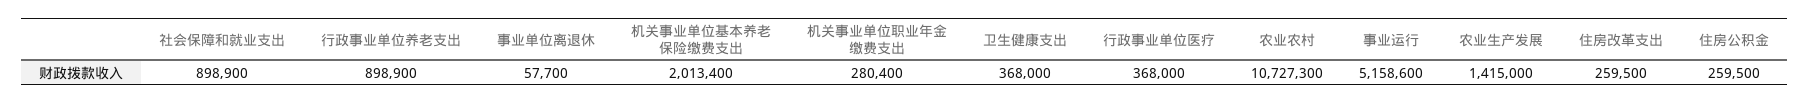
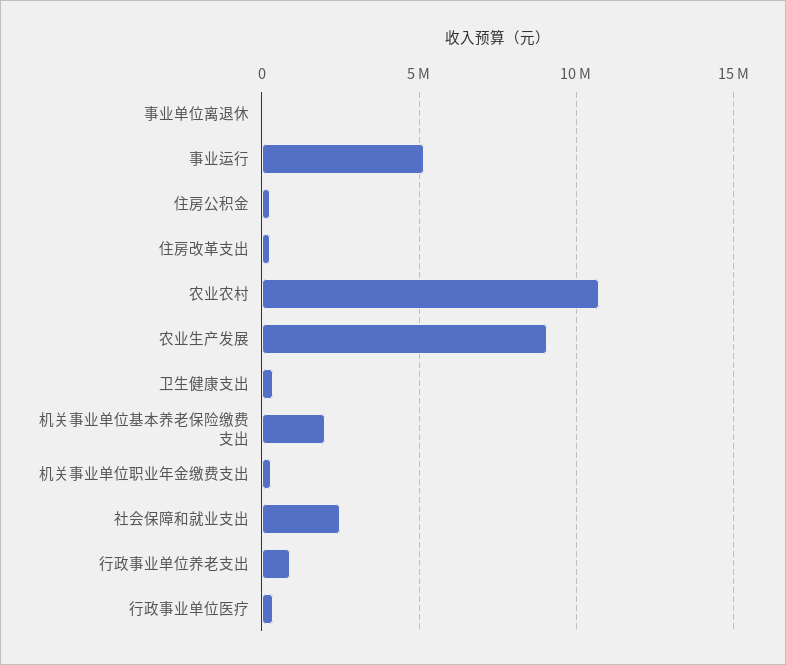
社会保障和就业支出: 898900 -> 2500000
农业生产发展: 1415000 -> 9000000

